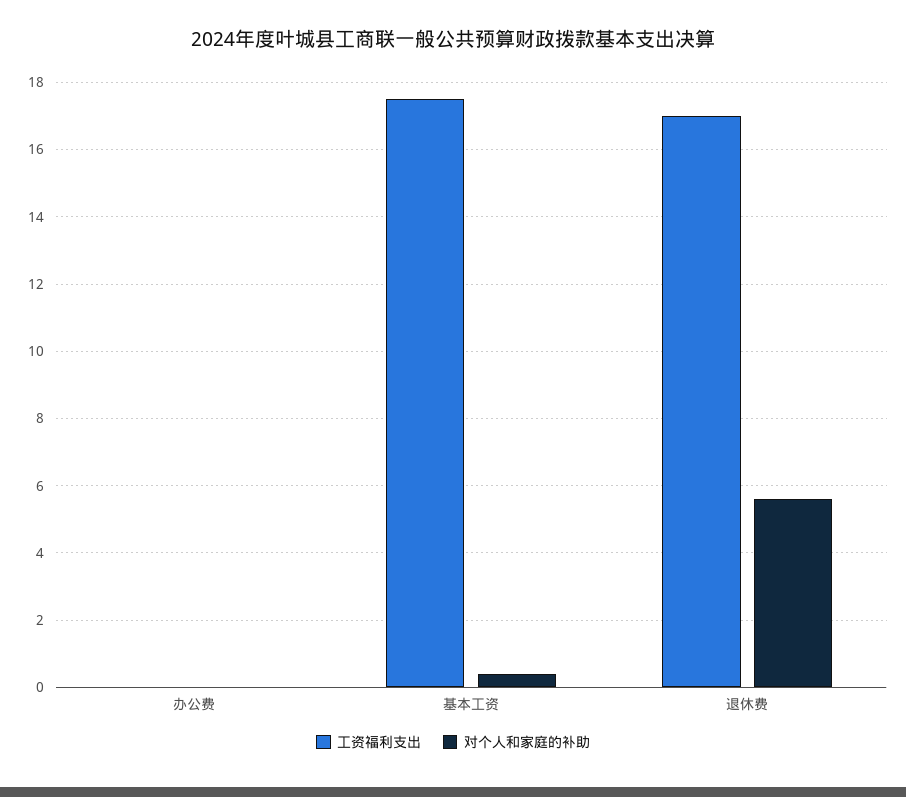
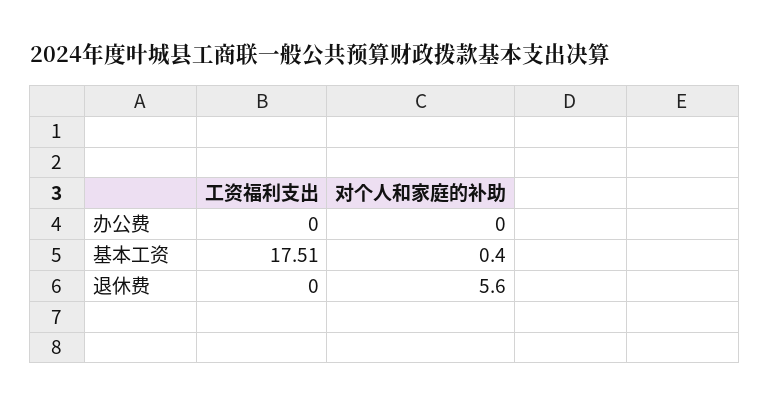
工资福利支出, 退休费: 17 -> 0

